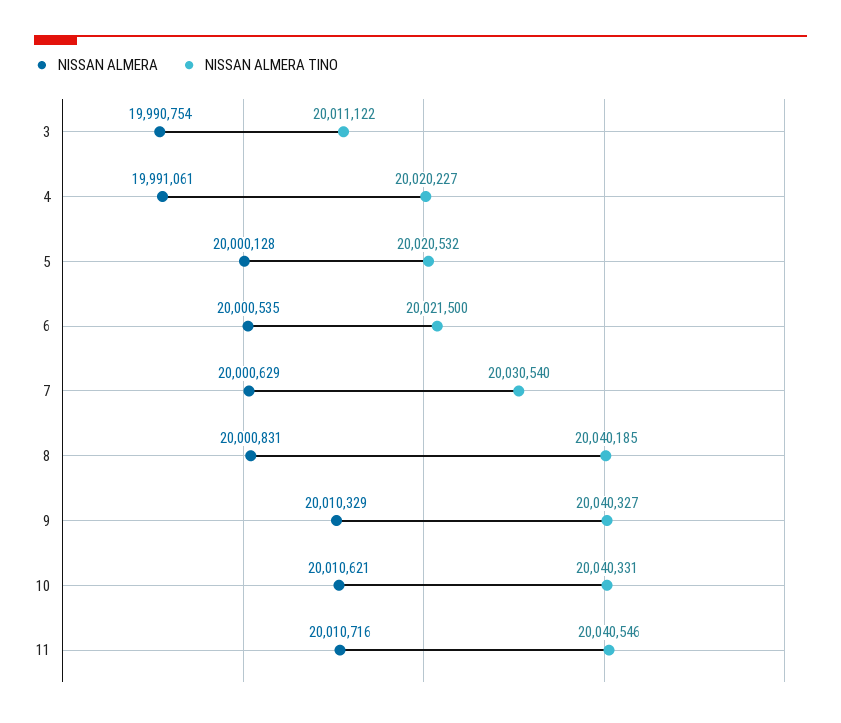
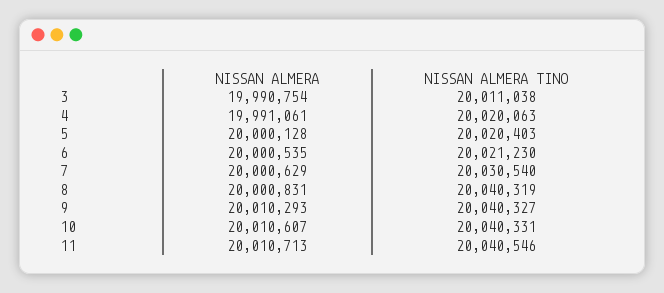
NISSAN ALMERA TINO, 3: 20011122 -> 20011038
NISSAN ALMERA TINO, 4: 20020227 -> 20020063
NISSAN ALMERA TINO, 5: 20020532 -> 20020403
NISSAN ALMERA TINO, 6: 20021500 -> 20021230
NISSAN ALMERA TINO, 8: 20040185 -> 20040319
NISSAN ALMERA, 9: 20010329 -> 20010293
NISSAN ALMERA, 10: 20010621 -> 20010607
NISSAN ALMERA, 11: 20010716 -> 20010713

